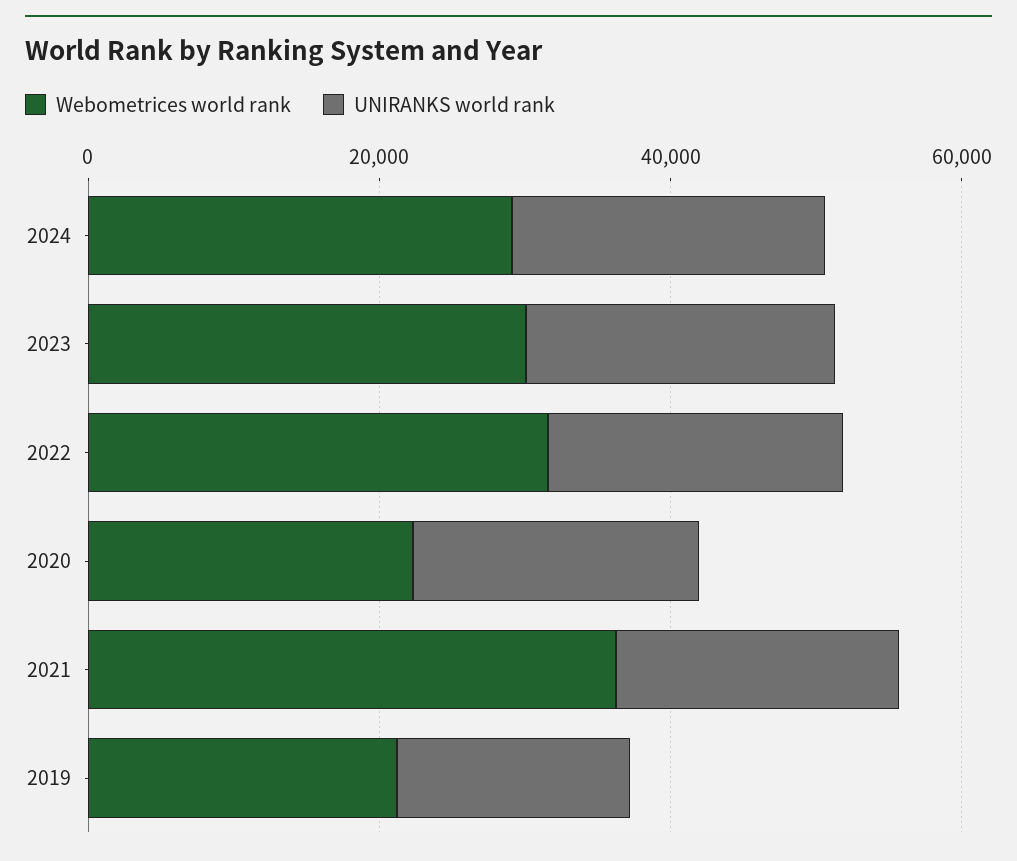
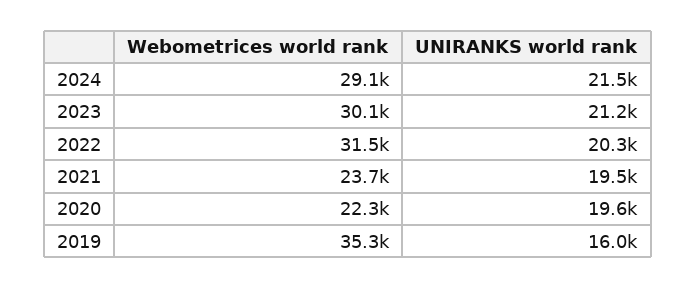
Webometrices world rank, 2021: 35000 -> 23700
Webometrices world rank, 2019: 20000 -> 35300

